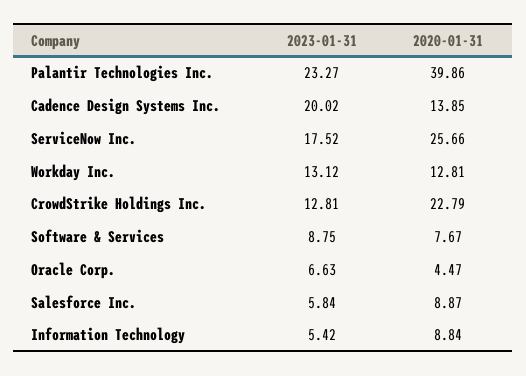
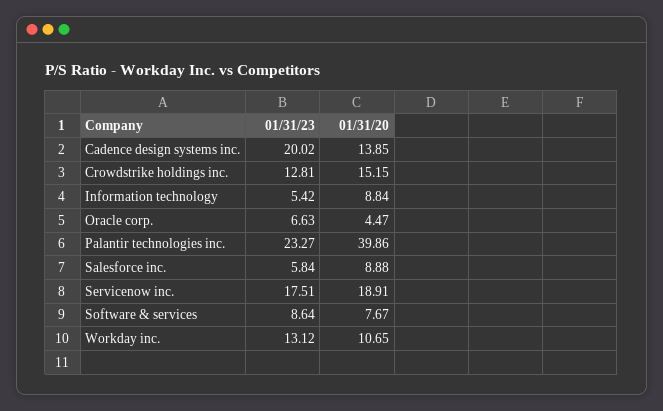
2023-01-31, ServiceNow Inc.: 17.52 -> 17.51
2020-01-31, ServiceNow Inc.: 25.66 -> 18.91
2020-01-31, Workday Inc.: 12.81 -> 10.65
2020-01-31, CrowdStrike Holdings Inc.: 22.79 -> 15.15
2023-01-31, Software & Services: 8.75 -> 8.64
2020-01-31, Salesforce Inc.: 8.87 -> 8.88

